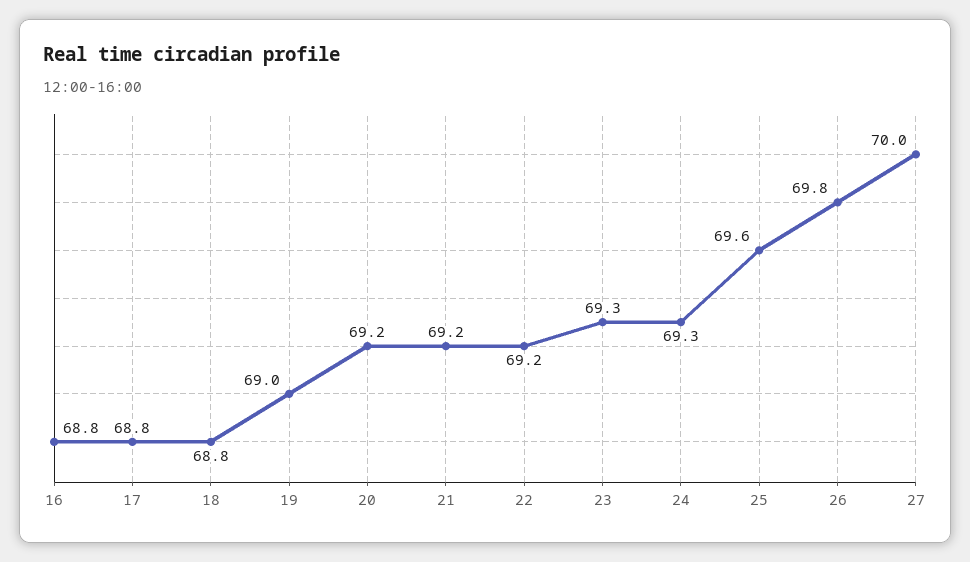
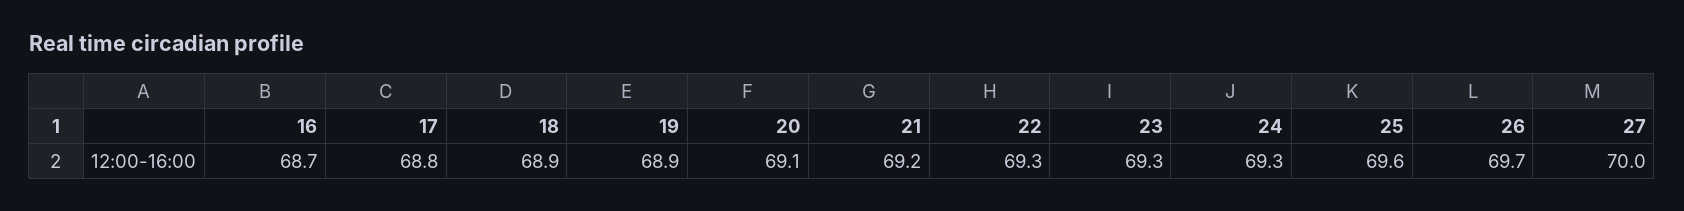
16: 68.8 -> 68.7
18: 68.8 -> 68.9
19: 69 -> 68.9
20: 69.2 -> 69.1
22: 69.2 -> 69.3
26: 69.8 -> 69.7

